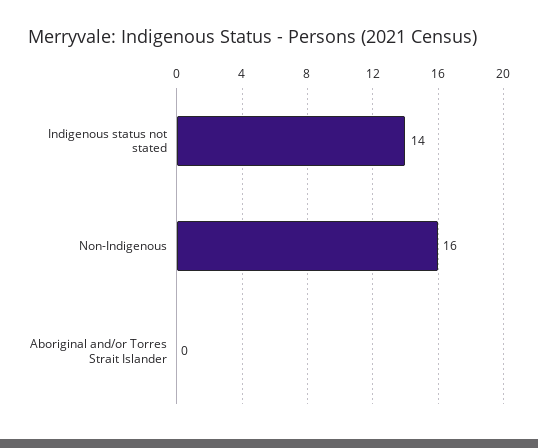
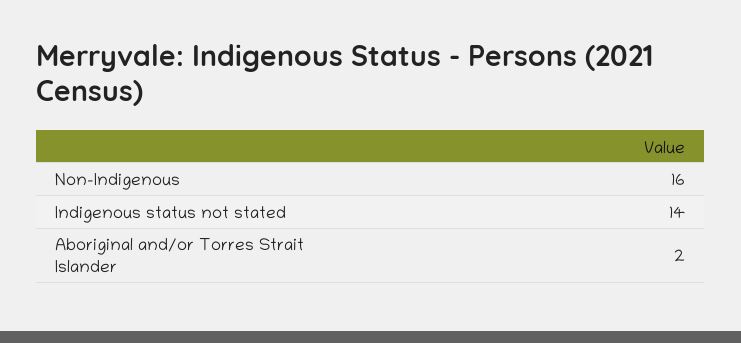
Aboriginal and/or Torres Strait Islander: 0 -> 2

